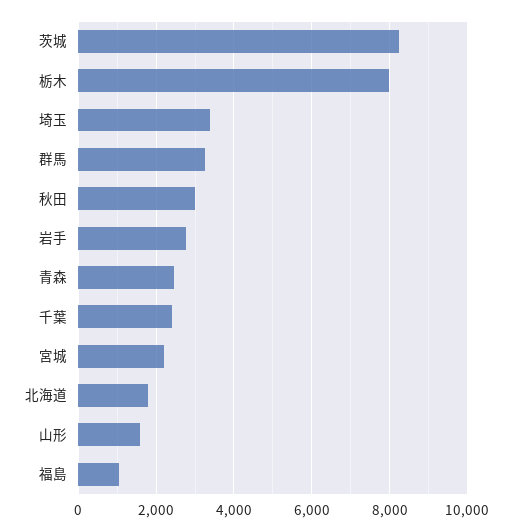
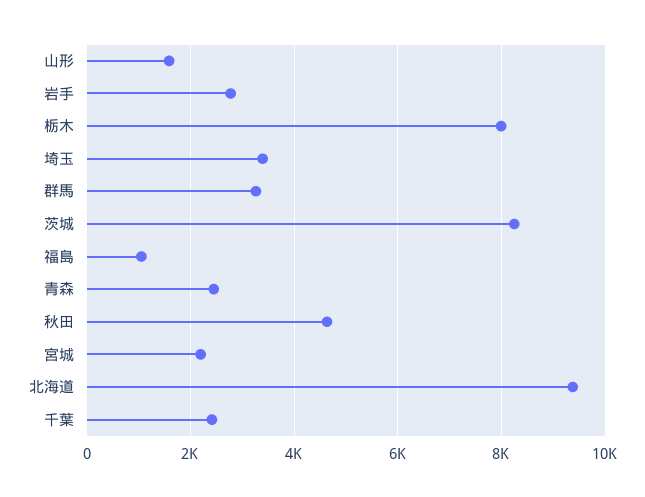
秋田: 3000 -> 4600
北海道: 1800 -> 9400

